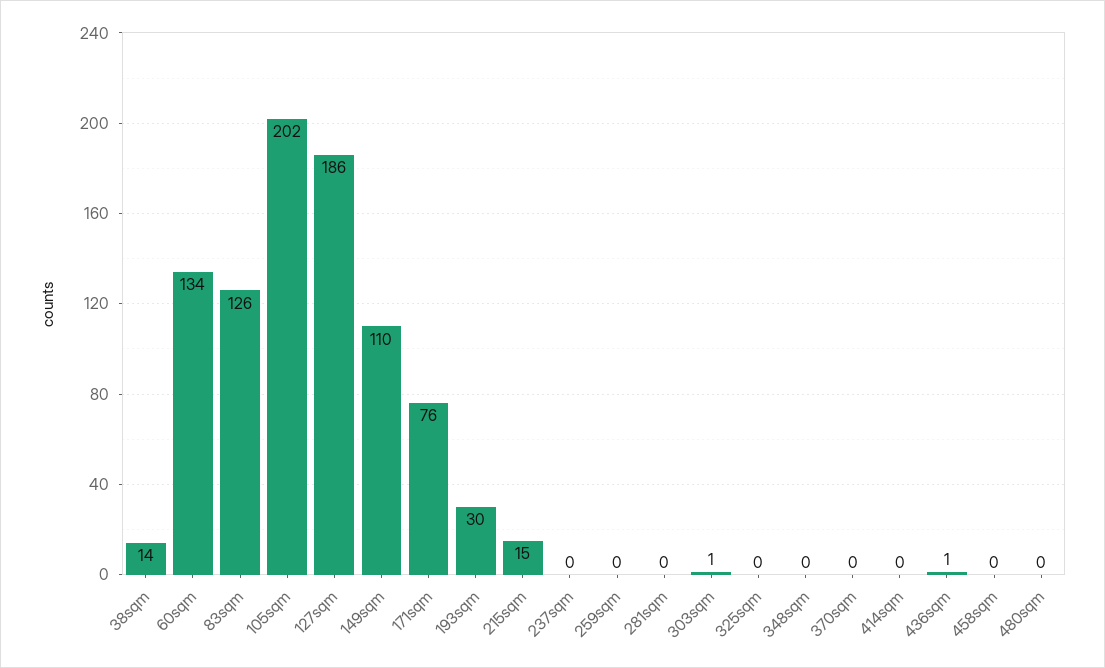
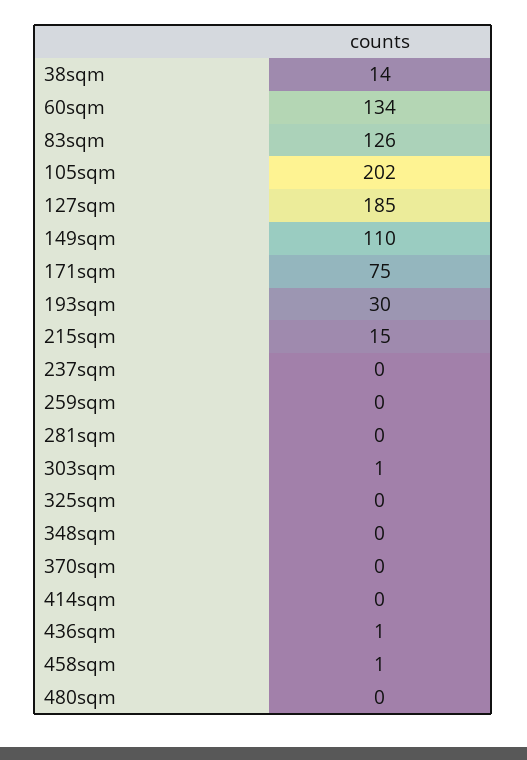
127sqm: 186 -> 185
171sqm: 76 -> 75
458sqm: 0 -> 1

